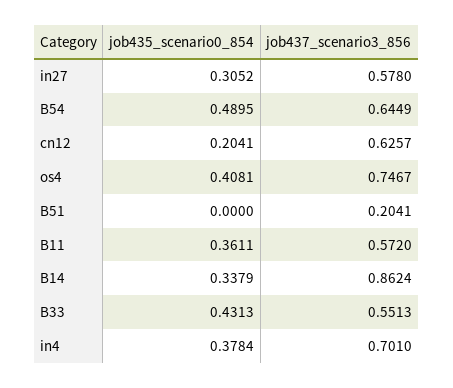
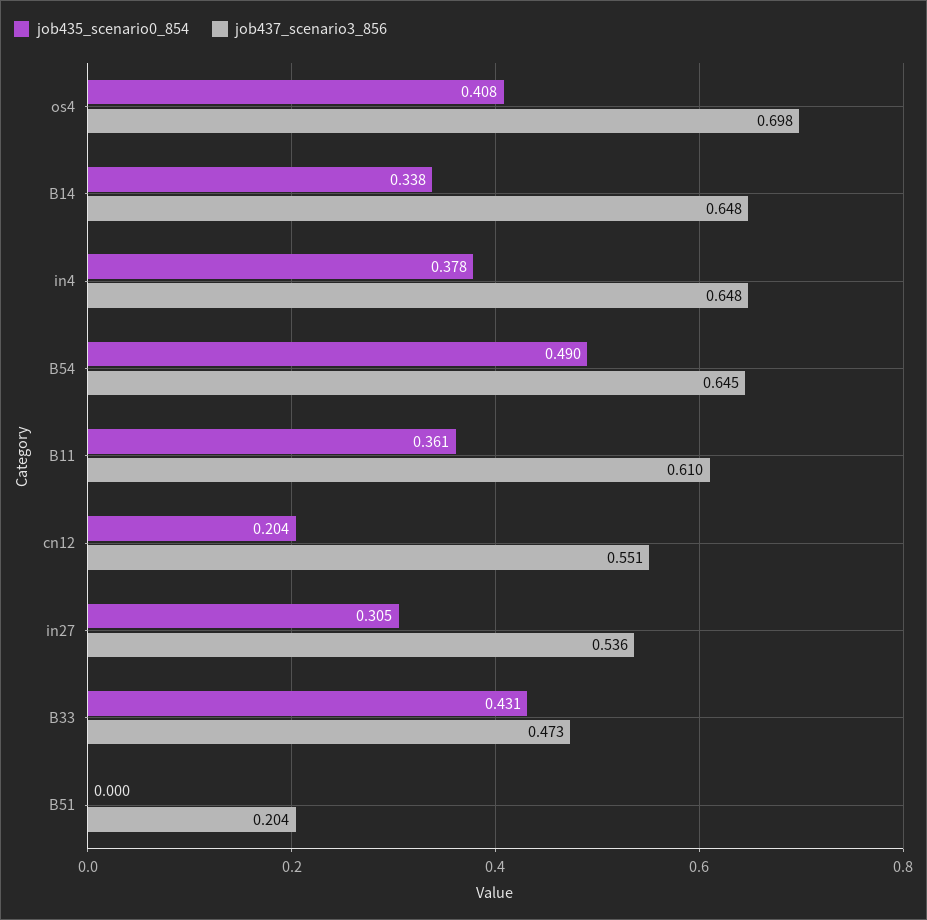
job437_scenario3_856, in27: 0.578 -> 0.536
job437_scenario3_856, cn12: 0.6257 -> 0.551
job437_scenario3_856, os4: 0.7467 -> 0.698
job437_scenario3_856, B11: 0.572 -> 0.61
job437_scenario3_856, B14: 0.8624 -> 0.648
job437_scenario3_856, B33: 0.5513 -> 0.473
job437_scenario3_856, in4: 0.701 -> 0.648

